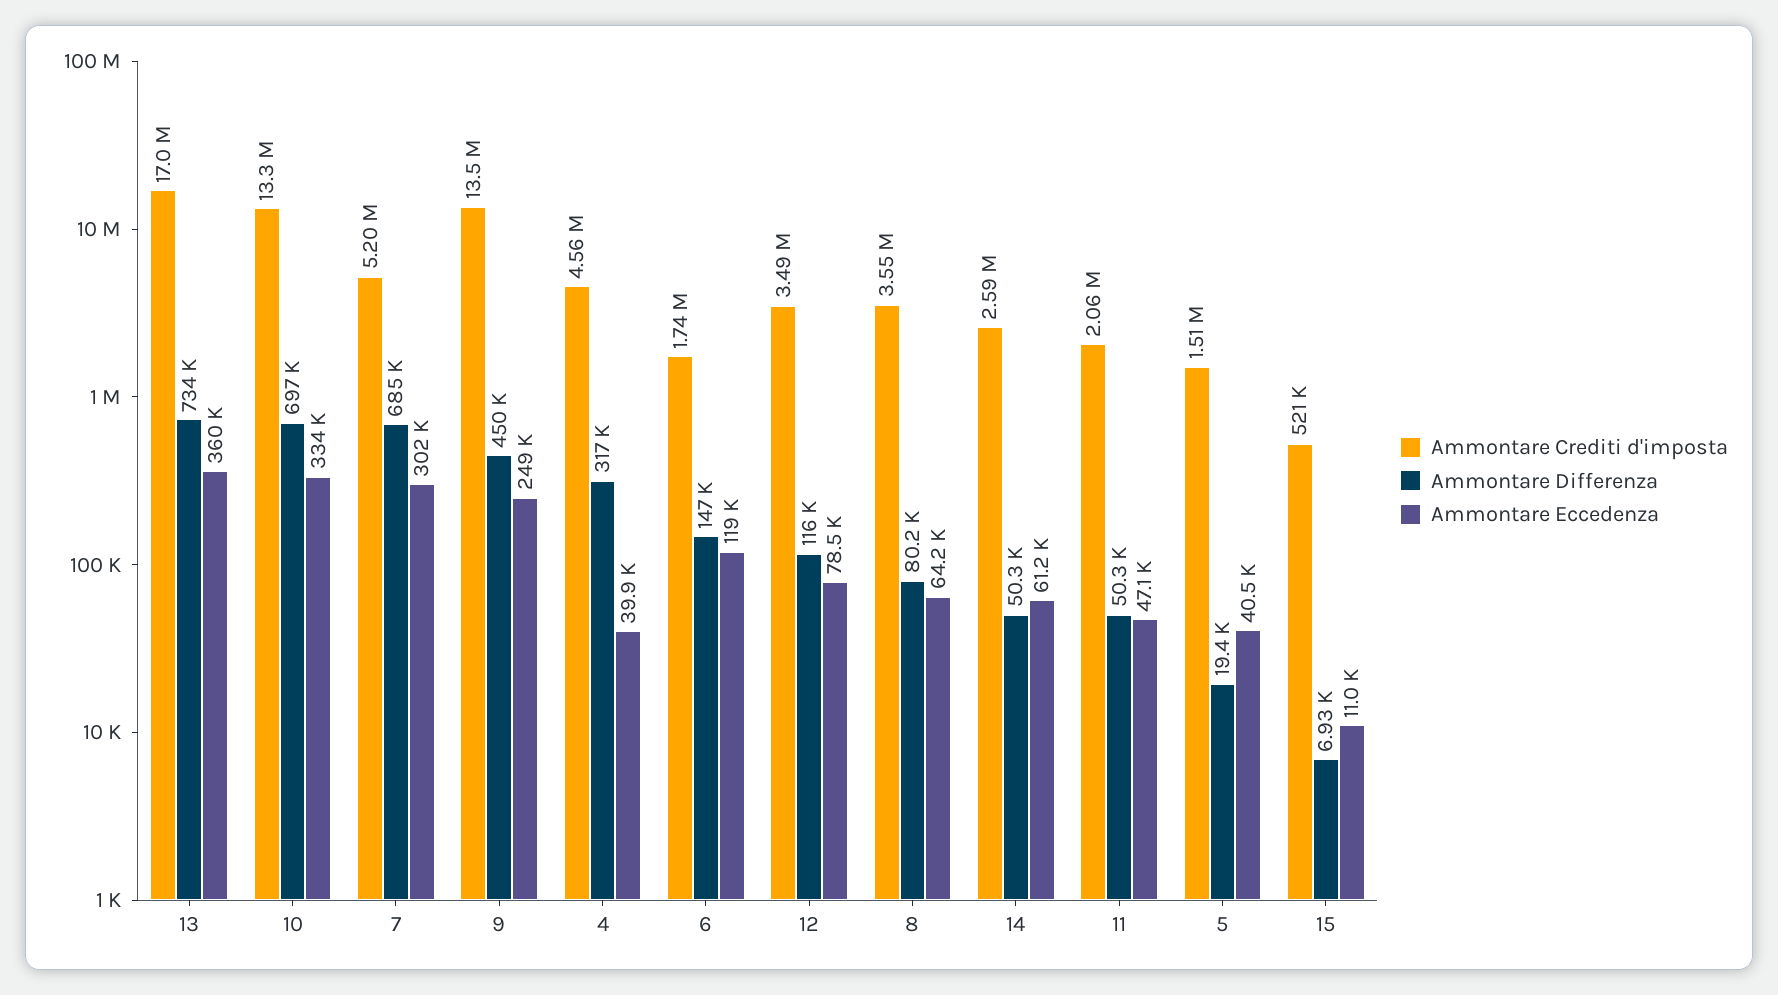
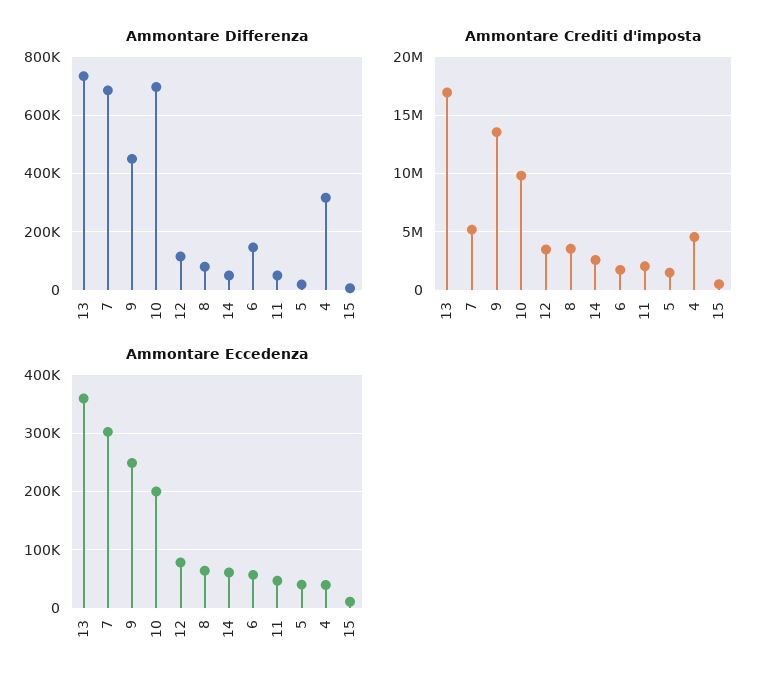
Ammontare Crediti d'imposta, 10: 13300000 -> 10000000
Ammontare Eccedenza, 10: 334000 -> 200000
Ammontare Eccedenza, 6: 119000 -> 60000

